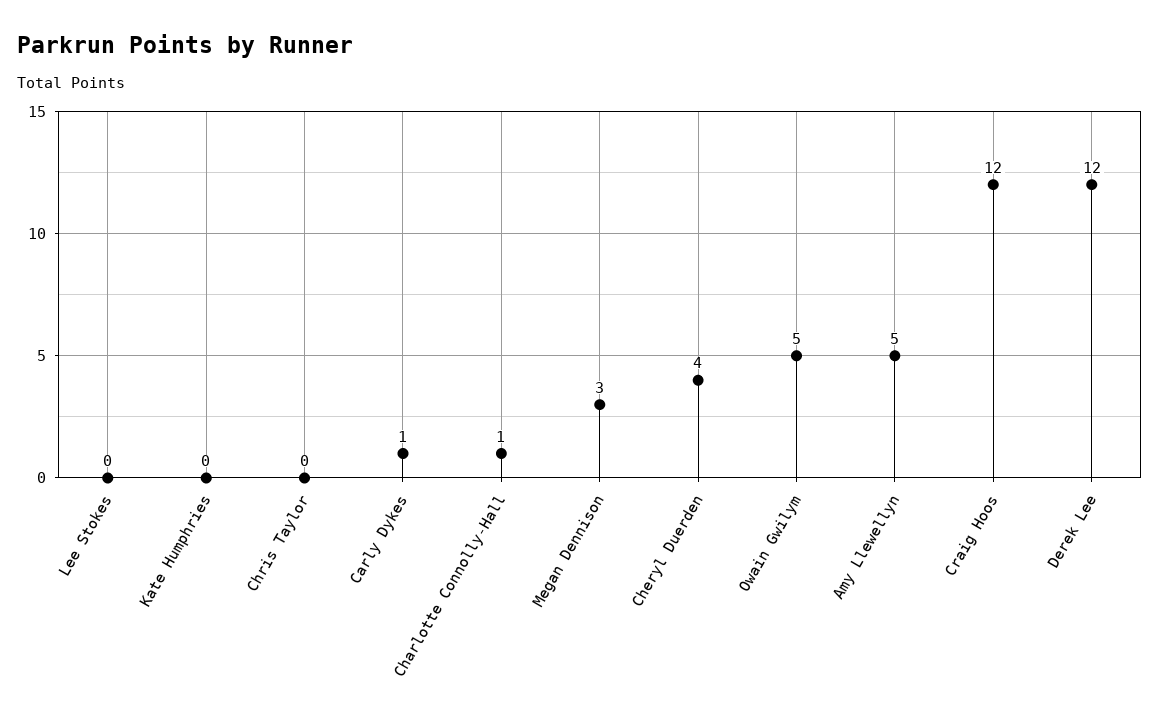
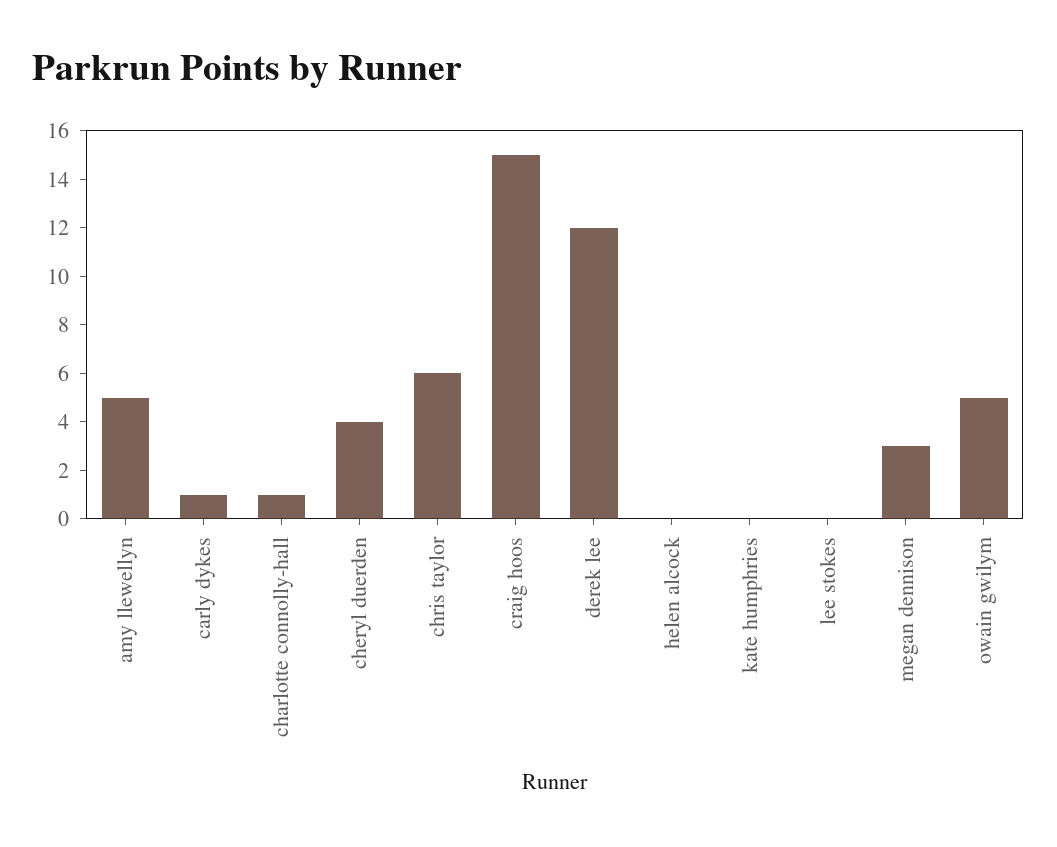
Chris Taylor: 0 -> 6
Craig Hoos: 12 -> 15
helen alcock: none -> 0

